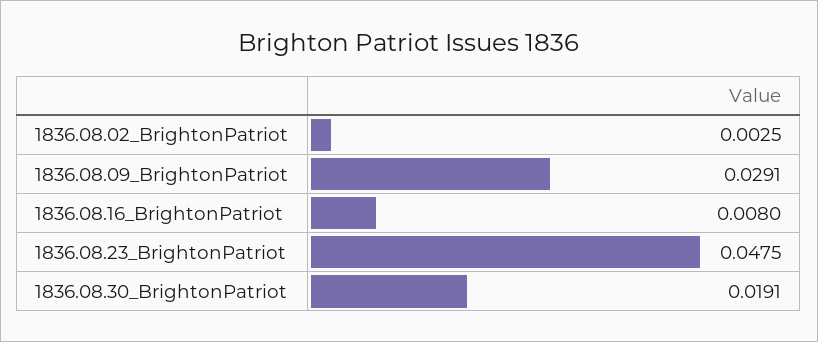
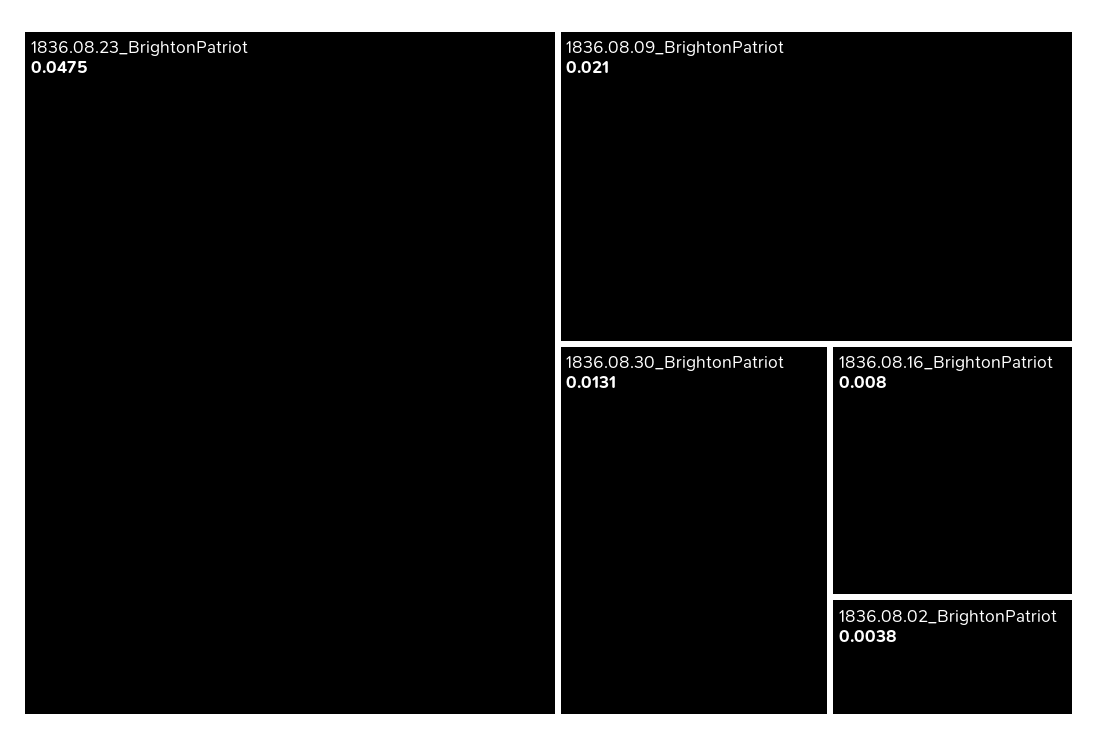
1836.08.02_BrightonPatriot: 0.0025 -> 0.0038
1836.08.09_BrightonPatriot: 0.0291 -> 0.021
1836.08.30_BrightonPatriot: 0.0191 -> 0.0131

